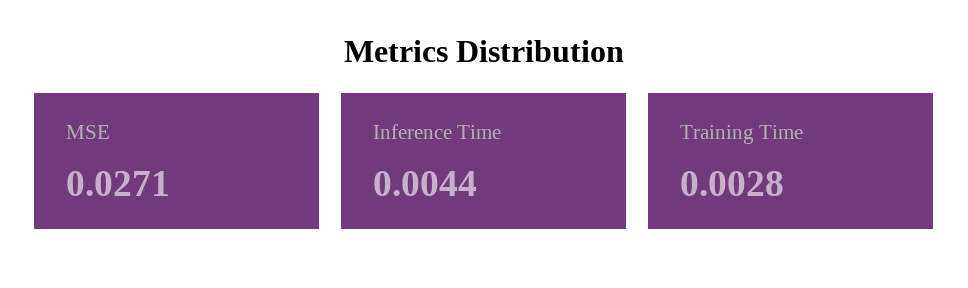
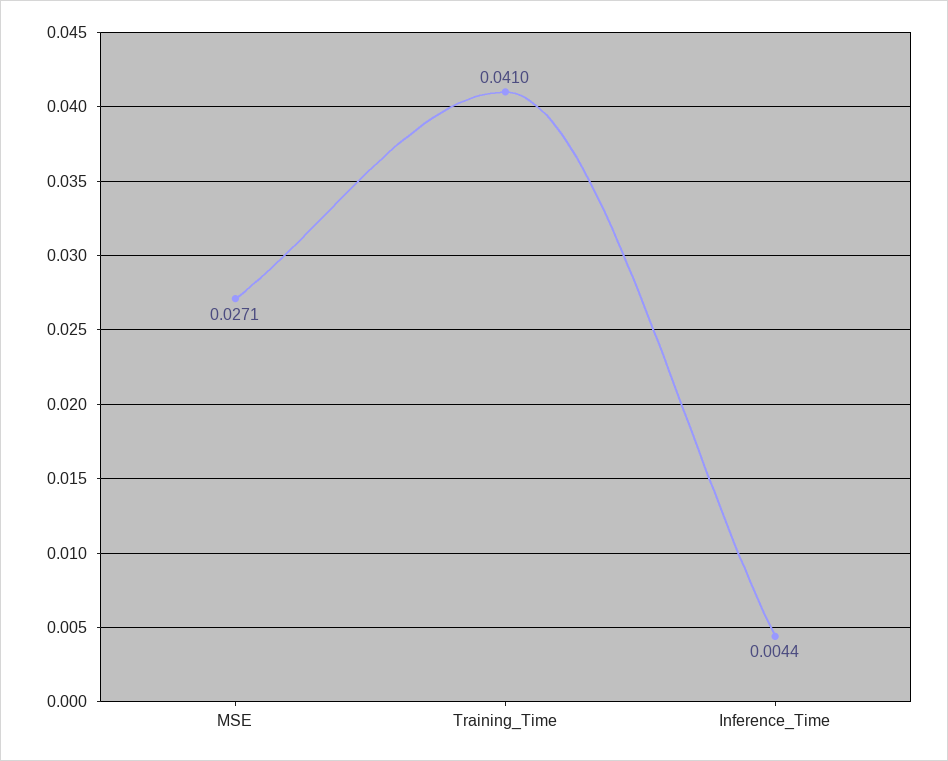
Training Time: 0.0028 -> 0.041

